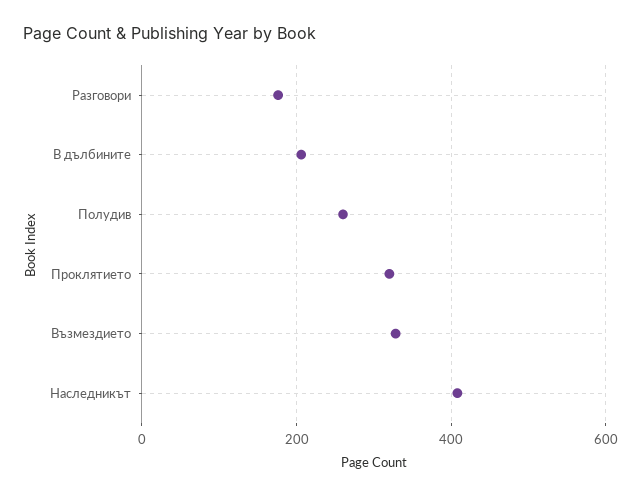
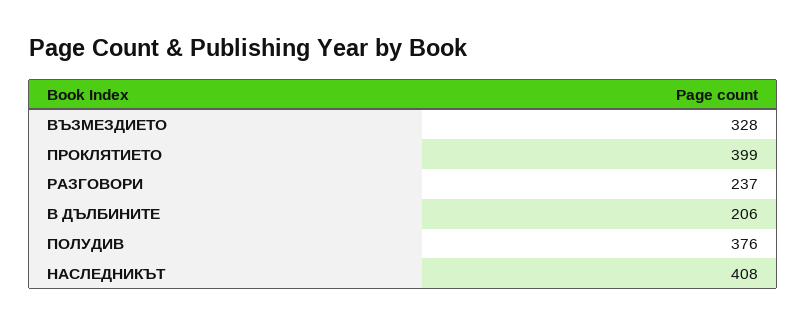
Разговори: 180 -> 237
Полудив: 260 -> 376
Проклятието: 320 -> 399

